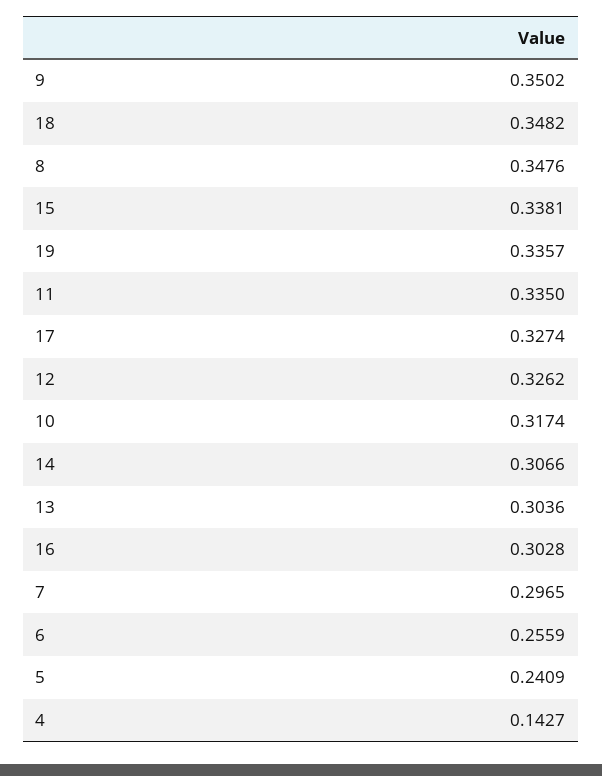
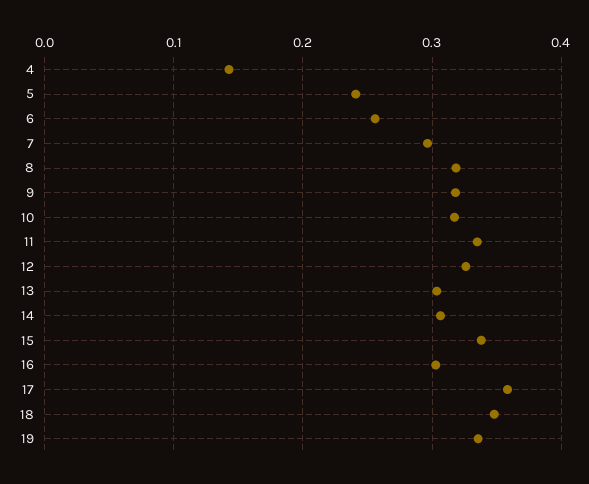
9: 0.3502 -> 0.32
8: 0.3476 -> 0.32
17: 0.3274 -> 0.36

